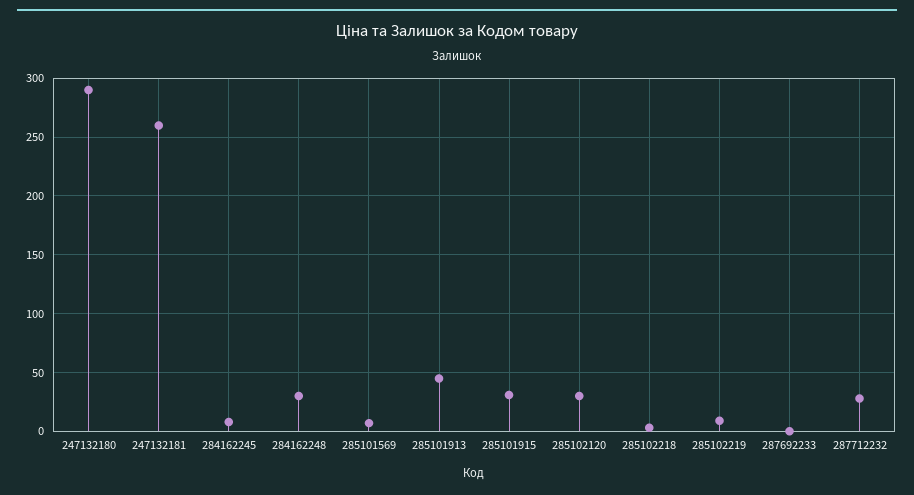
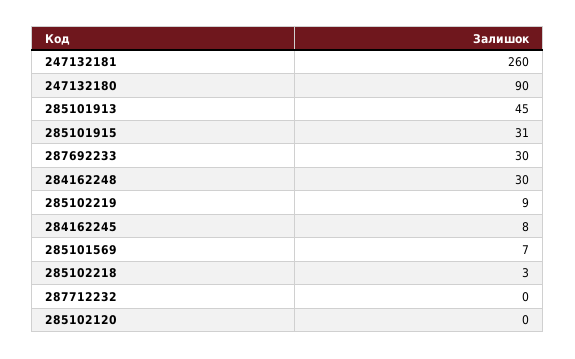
247132180: 290 -> 90
285102120: 30 -> 0
287692233: 0 -> 30
287712232: 30 -> 0

